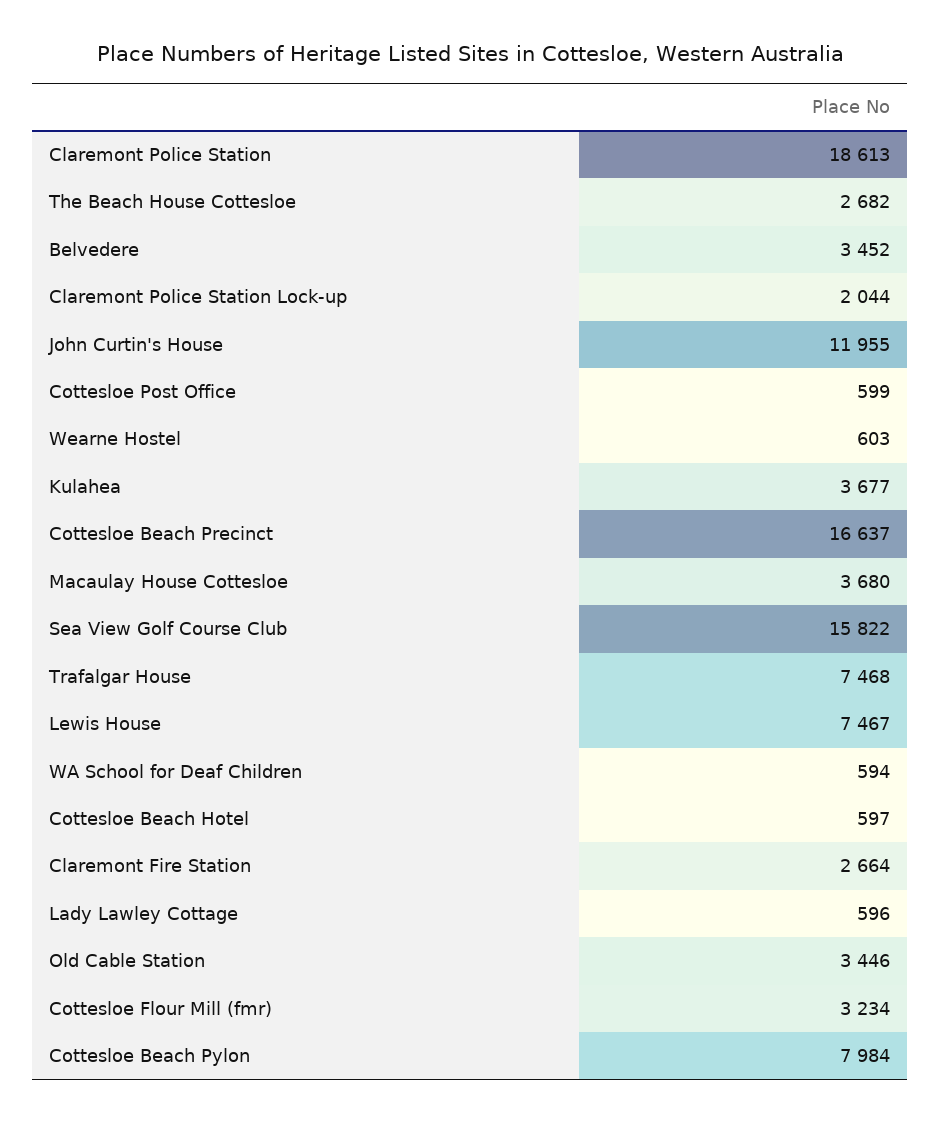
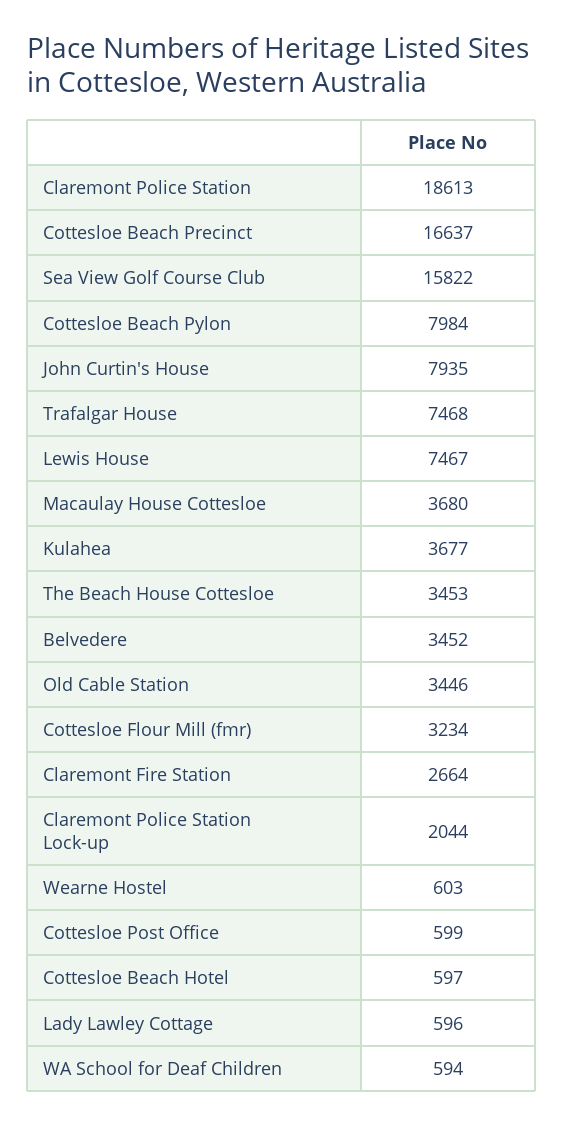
The Beach House Cottesloe: 2682 -> 3453
John Curtin's House: 11955 -> 7935

